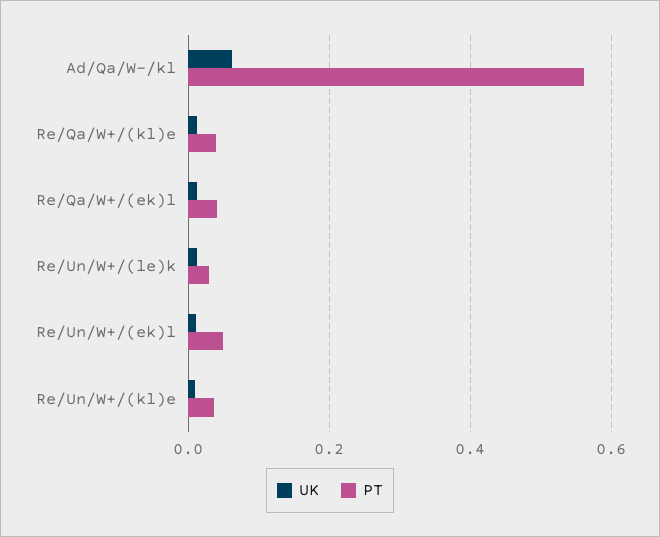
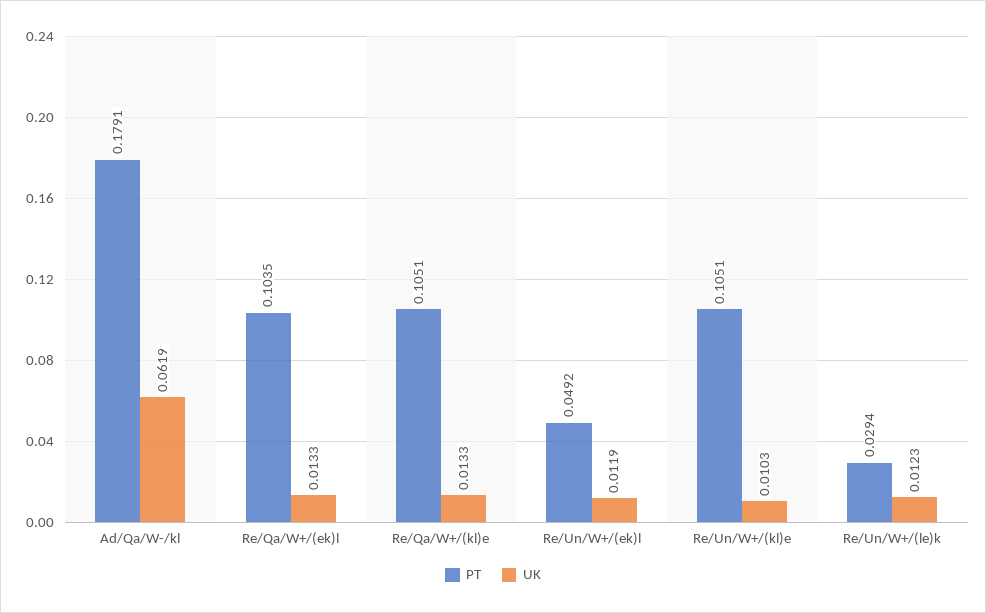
PT, Ad/Qa/W-/kl: 0.56 -> 0.1791
PT, Re/Qa/W+/(kl)e: 0.04 -> 0.1051
PT, Re/Qa/W+/(ek)l: 0.04 -> 0.1035
PT, Re/Un/W+/(kl)e: 0.04 -> 0.1051

